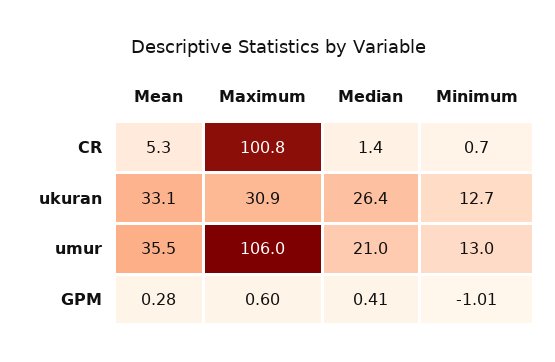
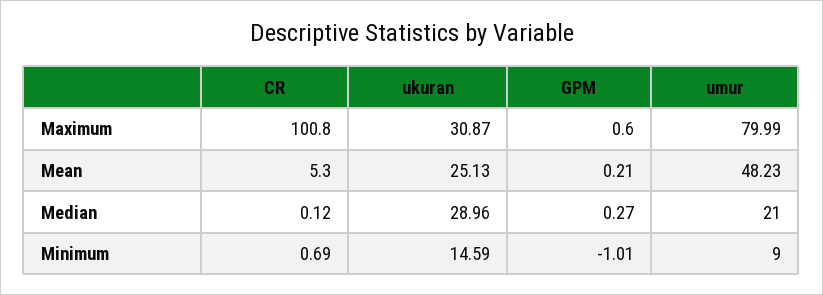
Median, CR: 1.4 -> 0.12
Mean, ukuran: 33.1 -> 25.13
Median, ukuran: 26.4 -> 28.96
Minimum, ukuran: 12.7 -> 14.59
Mean, umur: 35.5 -> 48.23
Maximum, umur: 106 -> 79.99
Minimum, umur: 13 -> 9
Mean, GPM: 0.28 -> 0.21
Median, GPM: 0.41 -> 0.27

